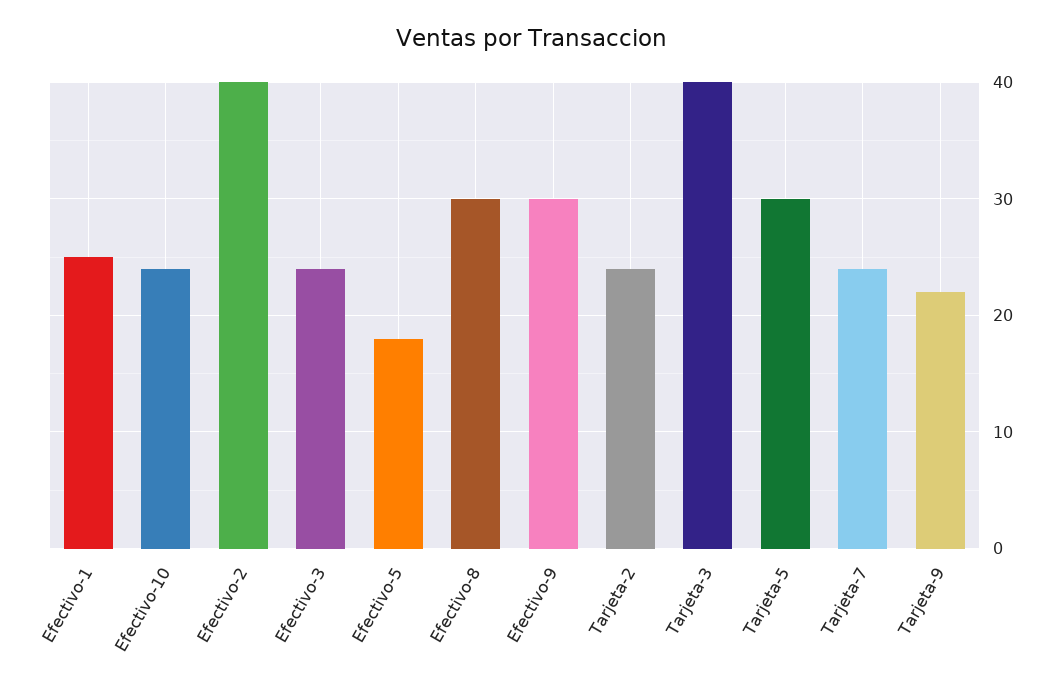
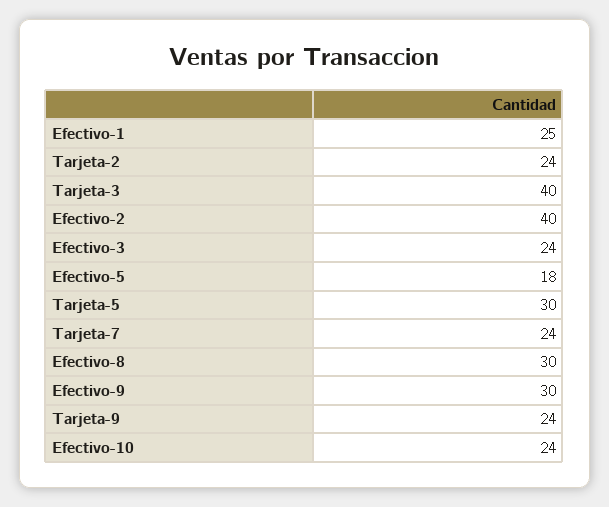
Tarjeta-9: 22 -> 24

